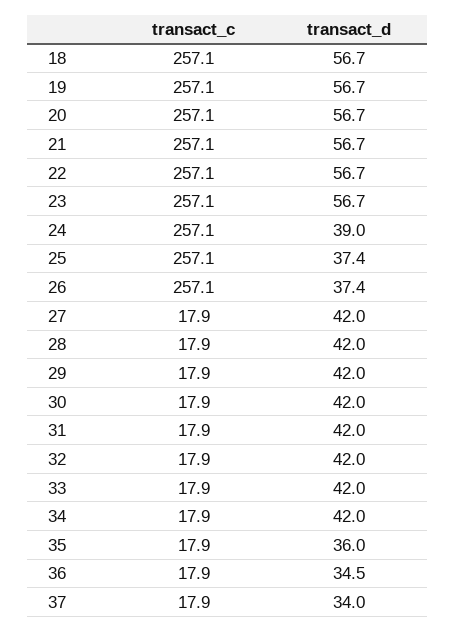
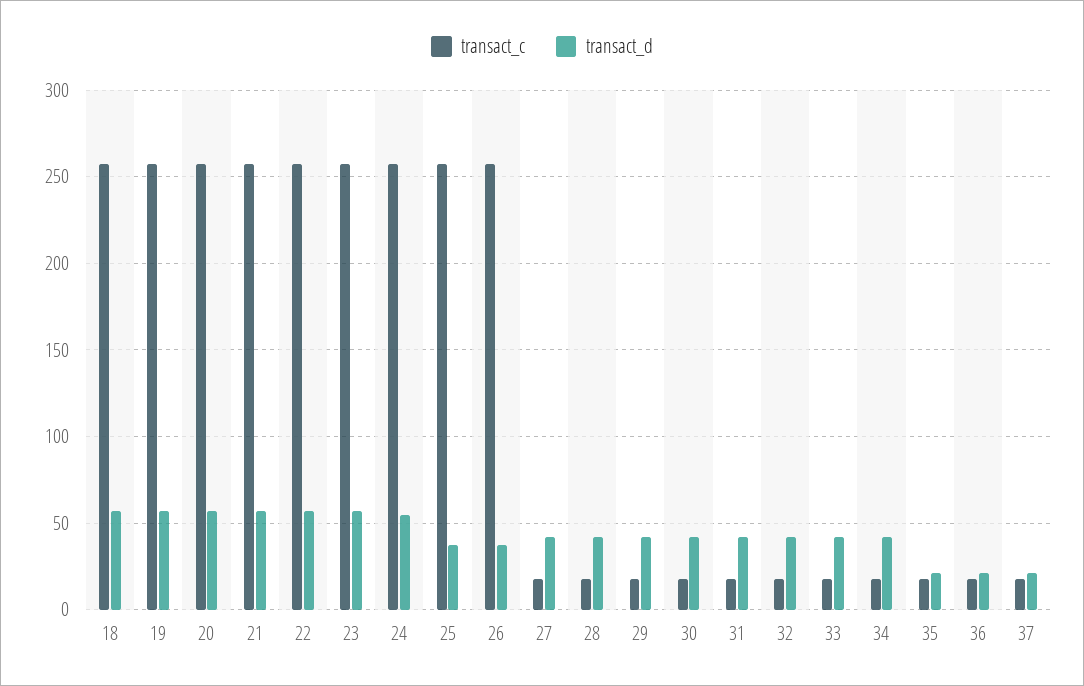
transact_d, 24: 39 -> 55
transact_d, 35: 36 -> 20
transact_d, 36: 34.5 -> 20
transact_d, 37: 34 -> 20

